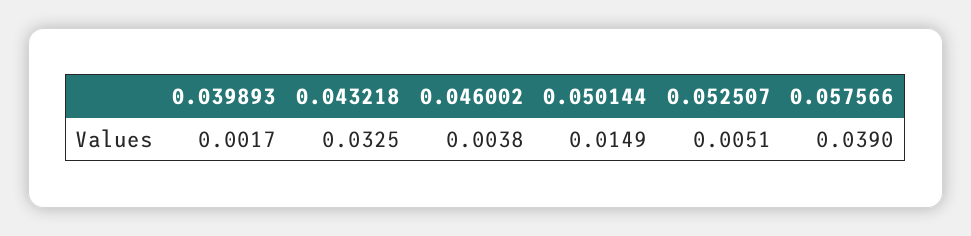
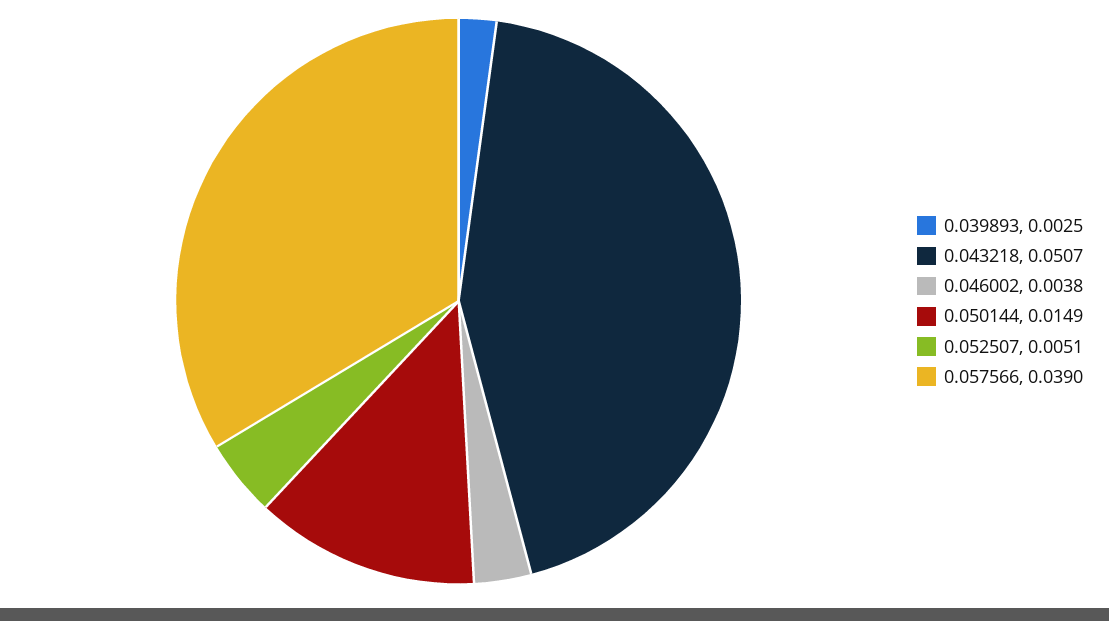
0.039893: 0.0017 -> 0.0025
0.043218: 0.0325 -> 0.0507

